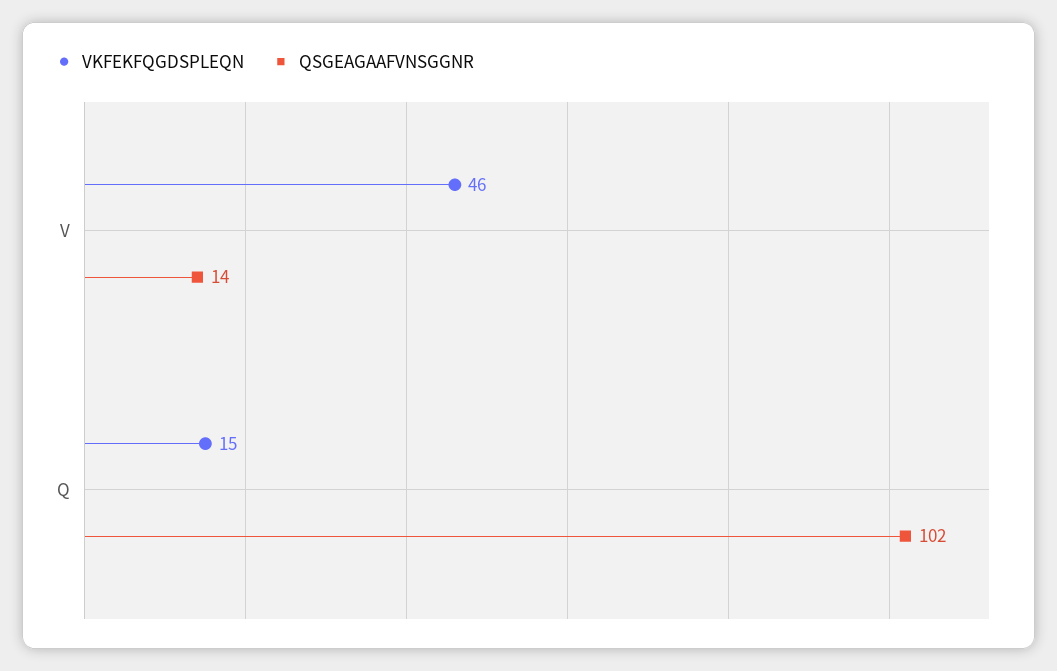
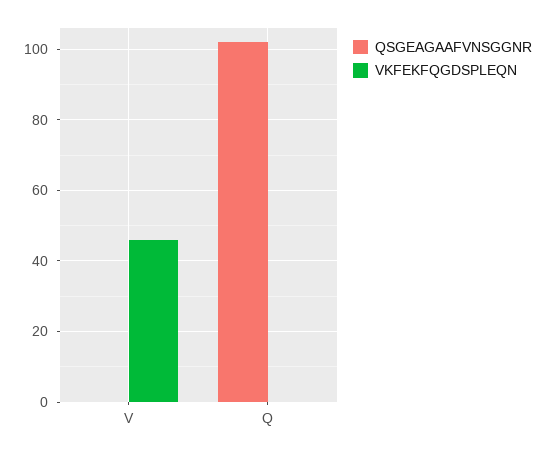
QSGEAGAAFVNSGGNR, V: 14 -> 0
VKFEKFQGDSPLEQN, Q: 15 -> 0

